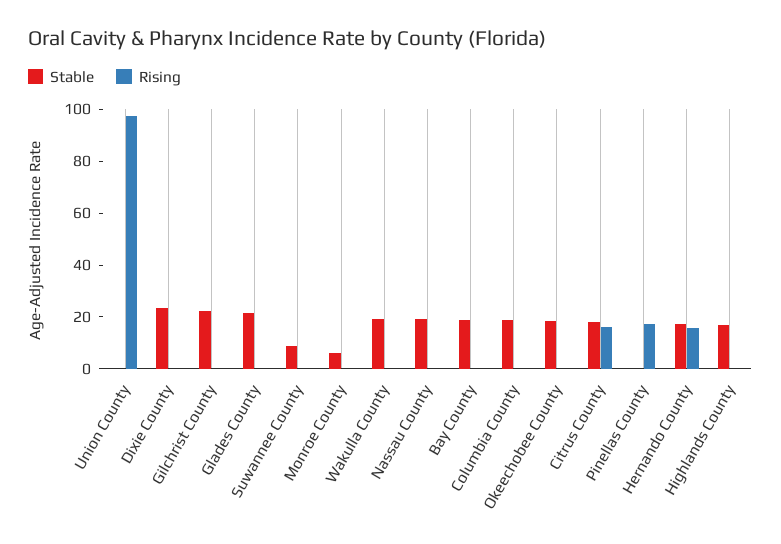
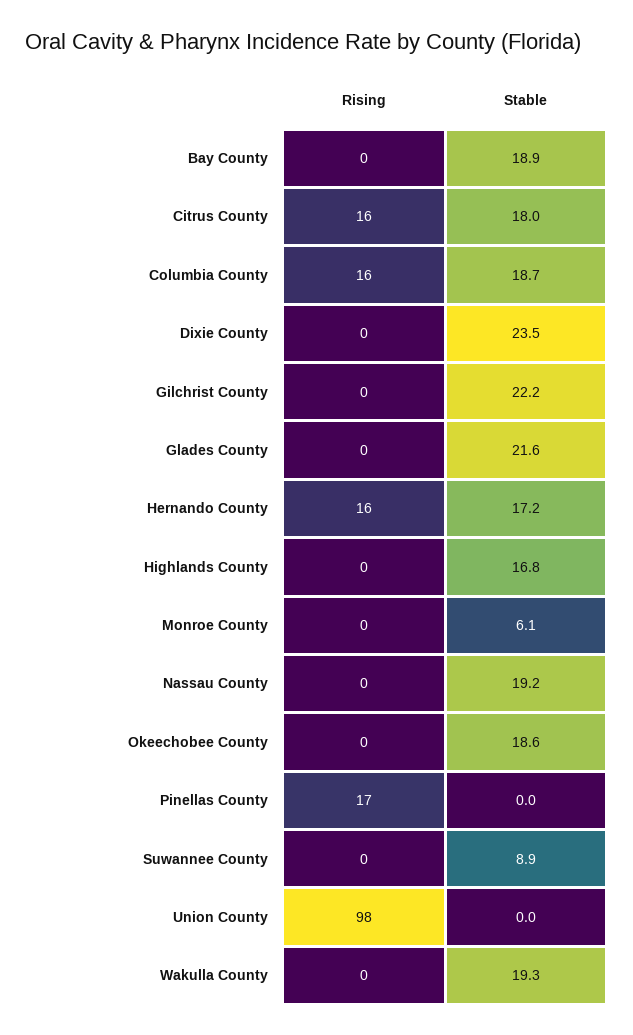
Rising, Columbia County: 0 -> 16

